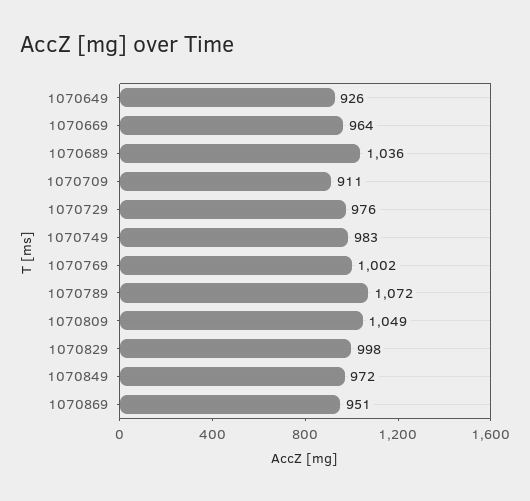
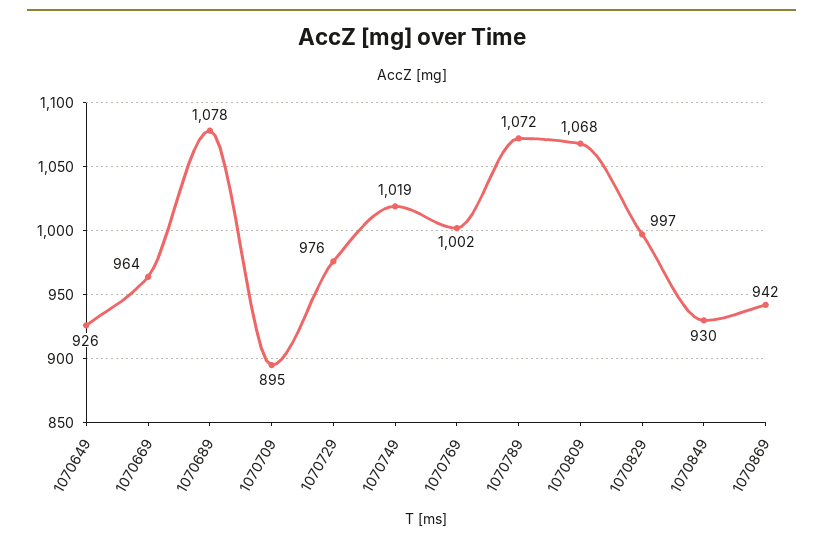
1070689: 1036 -> 1078
1070709: 911 -> 895
1070749: 983 -> 1019
1070809: 1049 -> 1068
1070829: 998 -> 997
1070849: 972 -> 930
1070869: 951 -> 942

